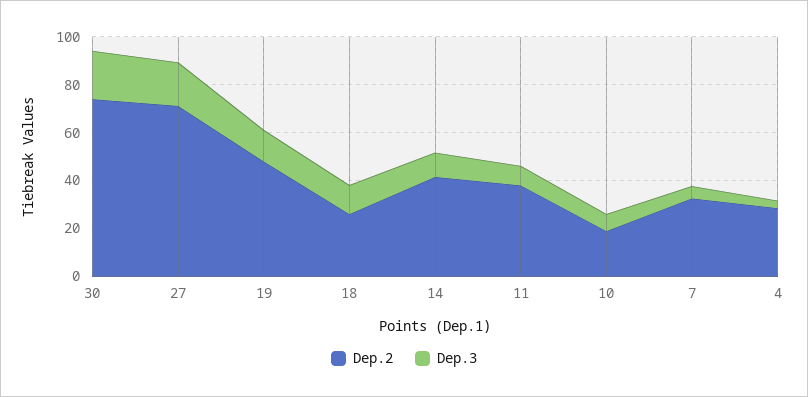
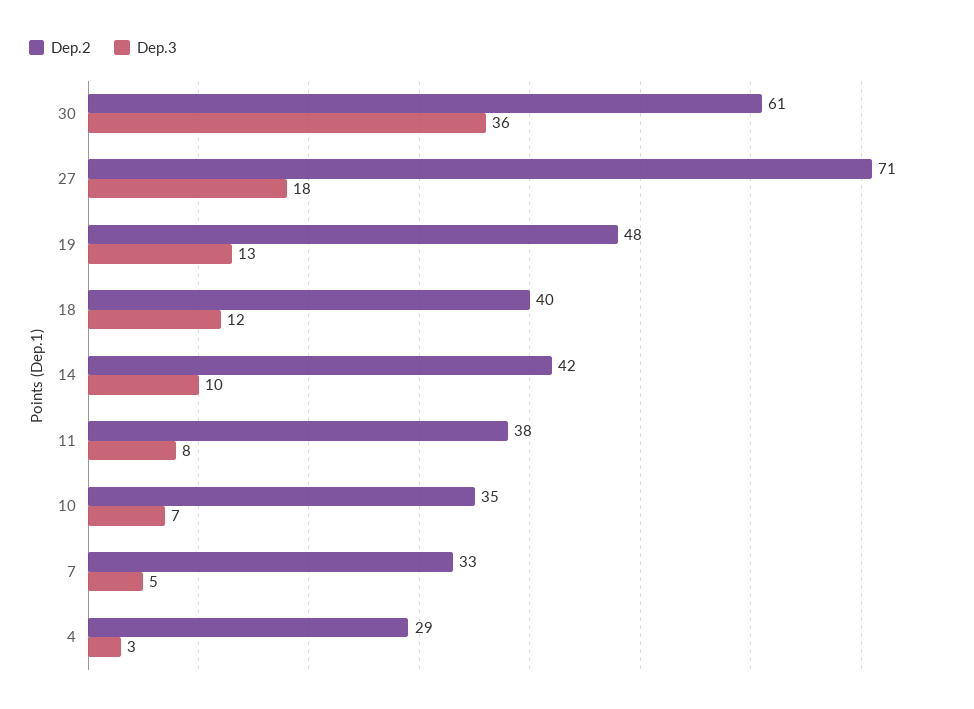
Dep.2, 30: 75 -> 61
Dep.3, 30: 20 -> 36
Dep.2, 18: 25 -> 40
Dep.2, 10: 20 -> 35

